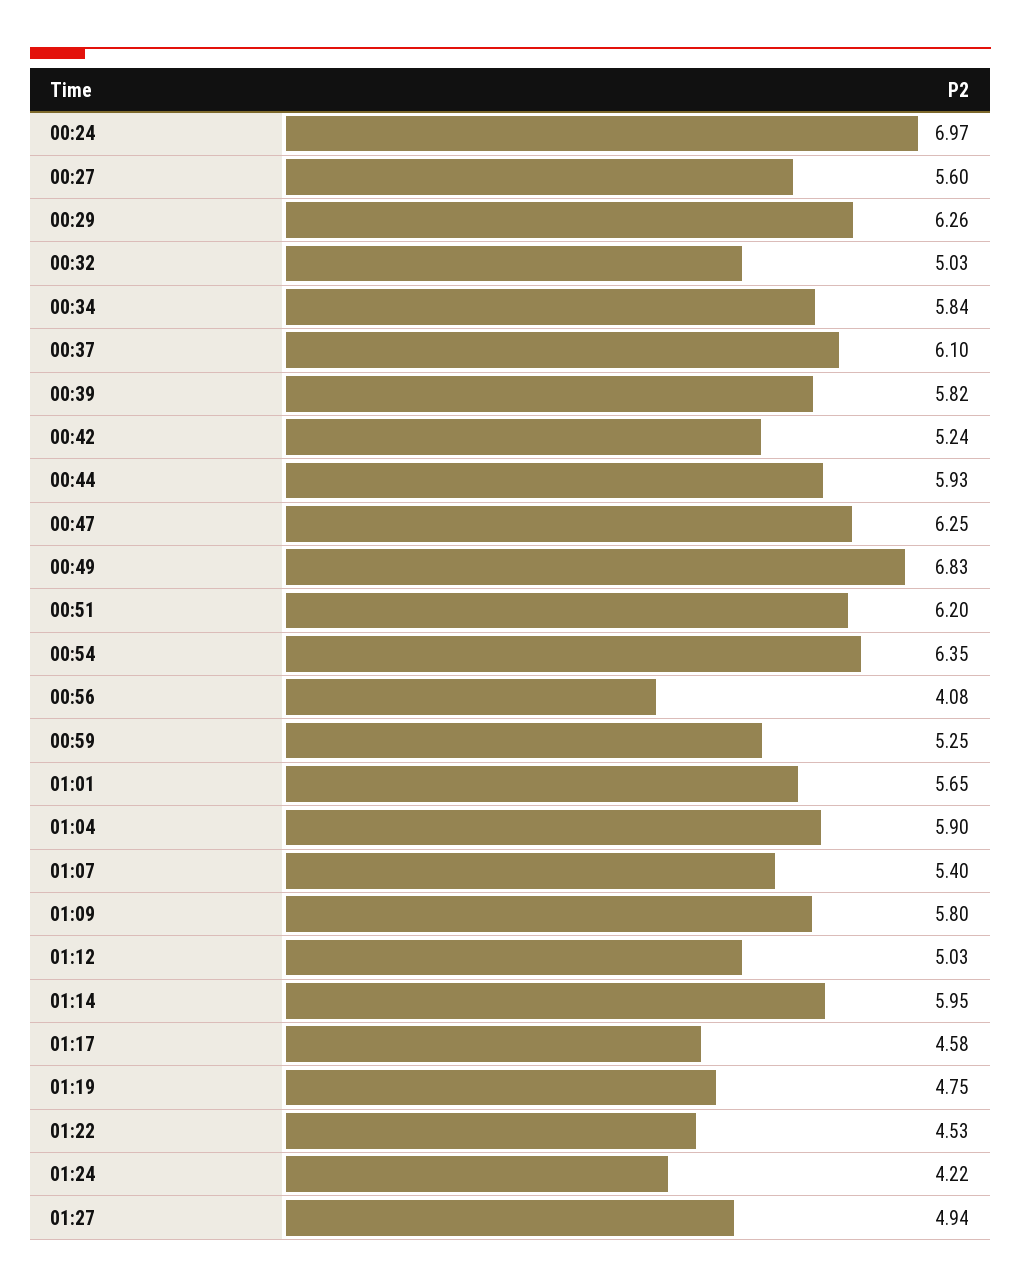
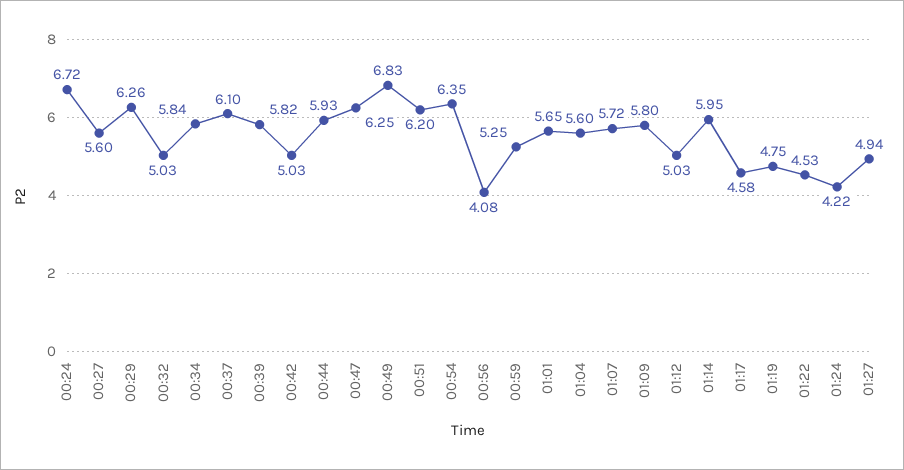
00:24: 6.97 -> 6.72
00:42: 5.24 -> 5.03
01:04: 5.9 -> 5.6
01:07: 5.4 -> 5.72

